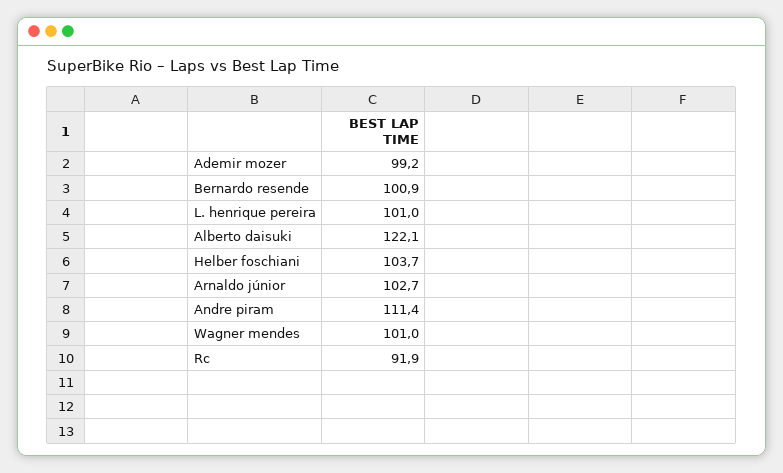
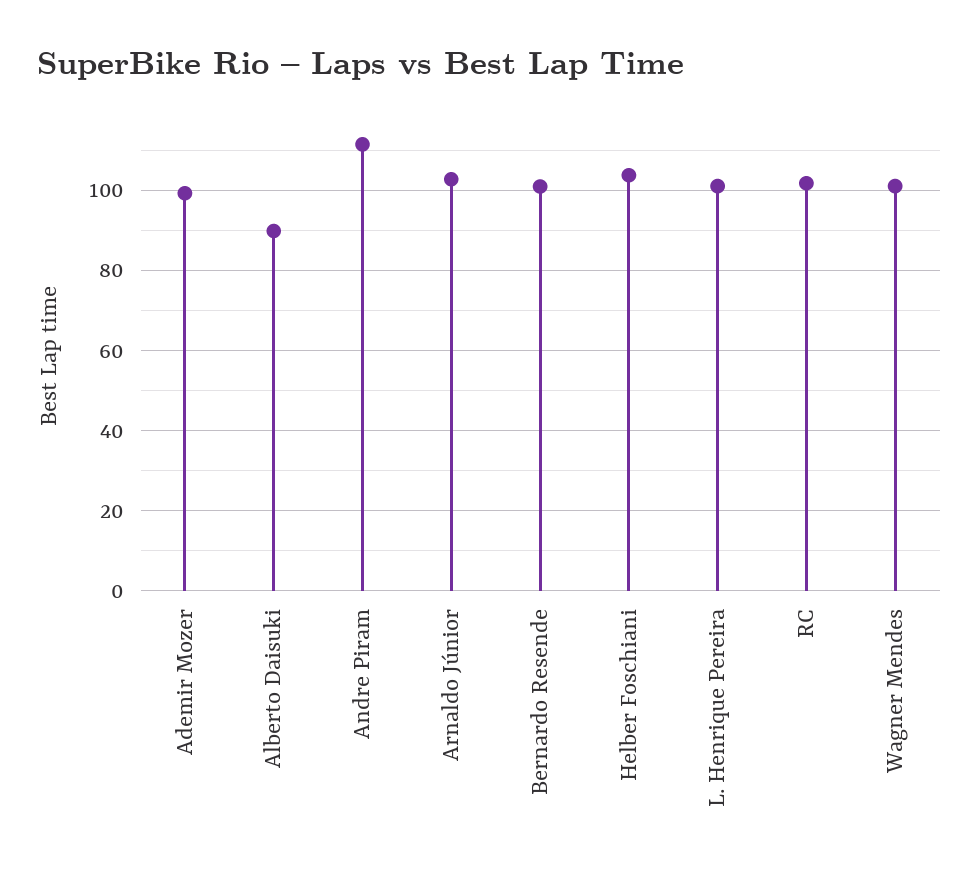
Alberto daisuki: 122.1 -> 90
Rc: 91.9 -> 102

